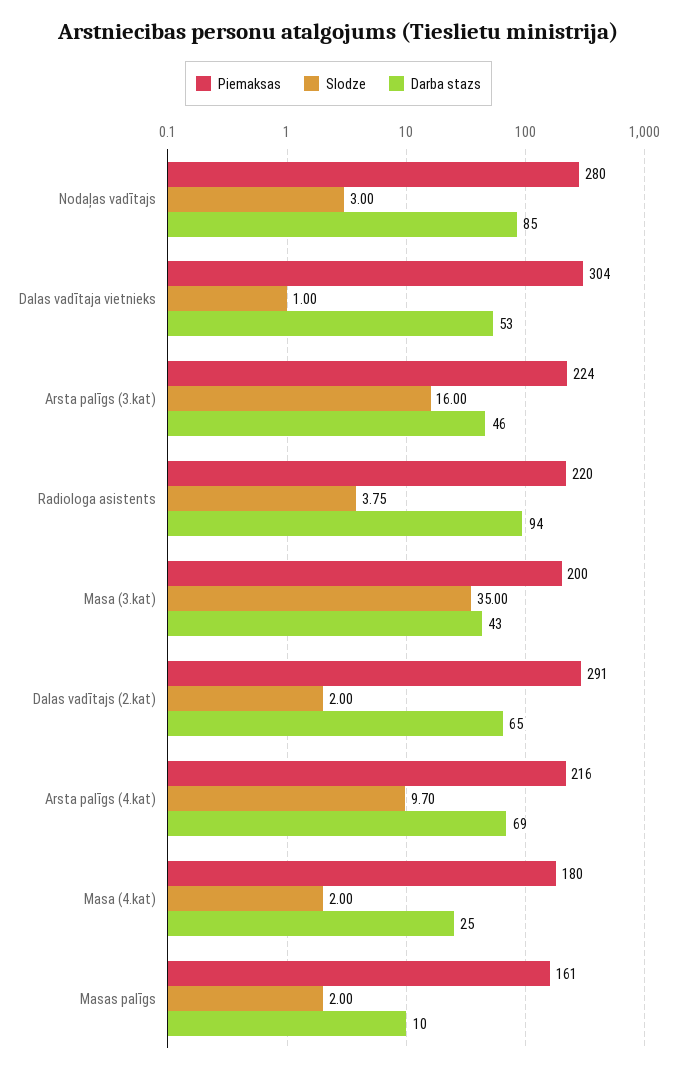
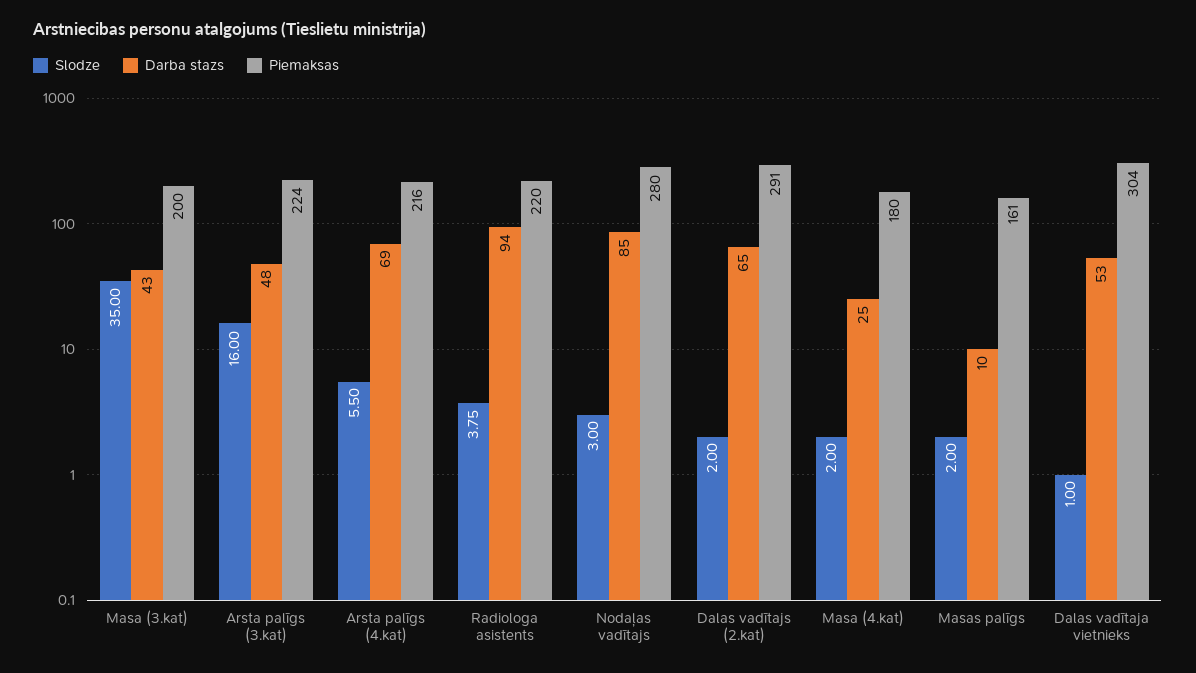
Darba stazs, Arsta palīgs (3.kat): 46 -> 48
Slodze, Arsta palīgs (4.kat): 9.7 -> 5.5

